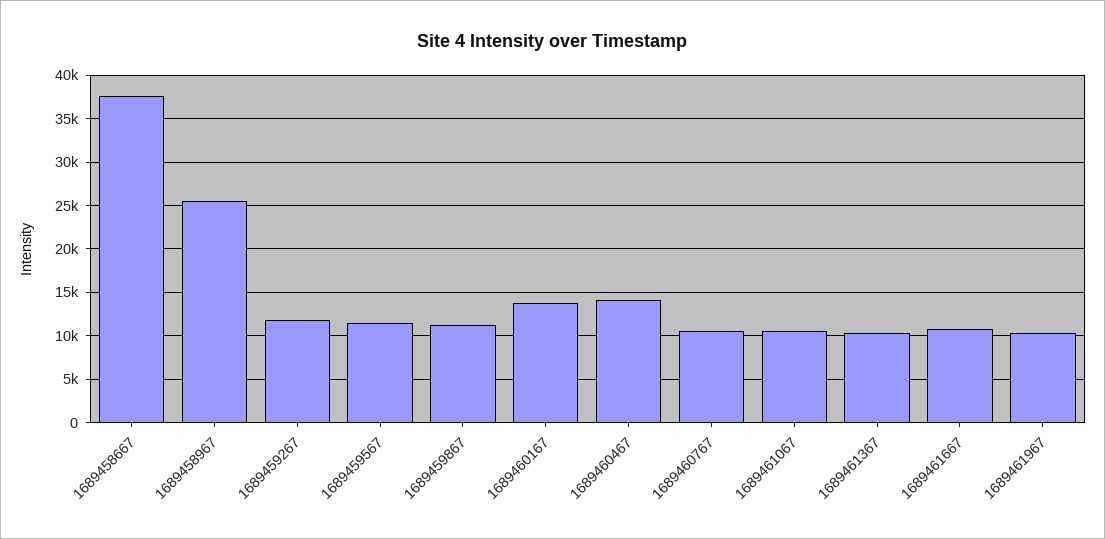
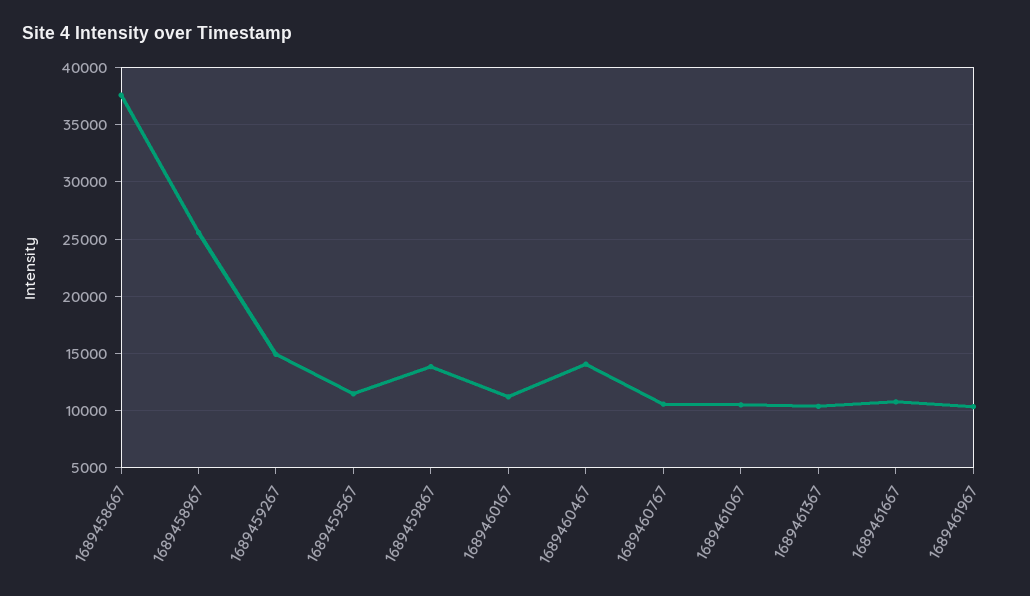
1689459267: 12000 -> 15000
1689459867: 11000 -> 14000
1689460167: 14000 -> 11000

